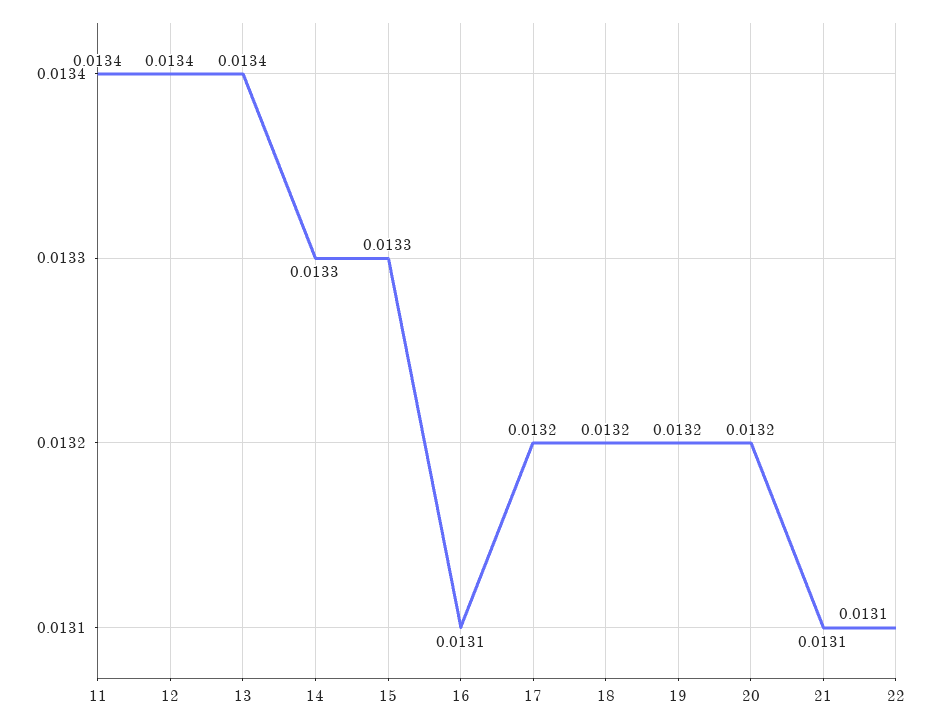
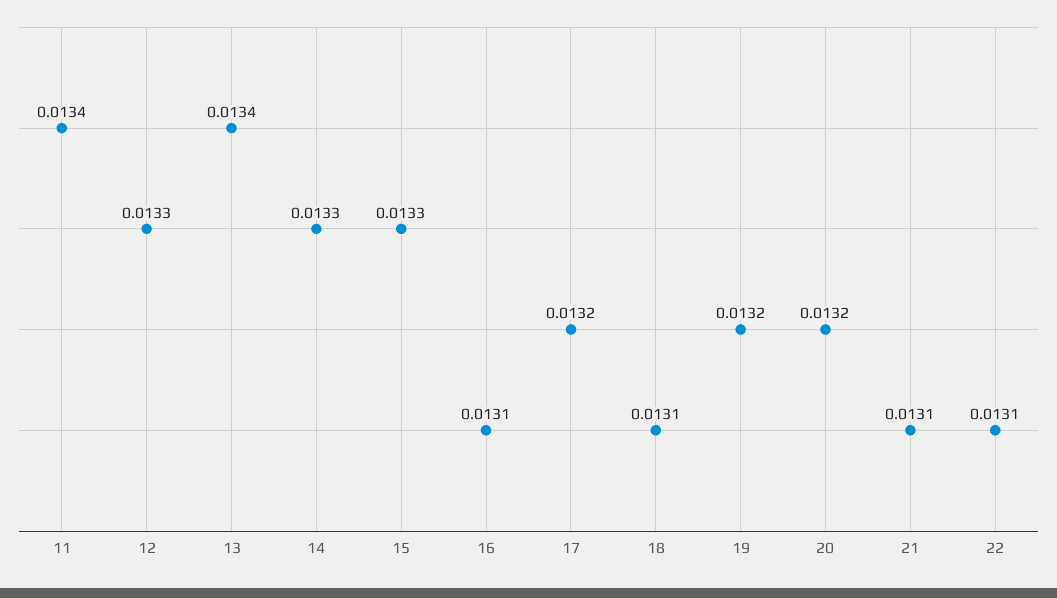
12: 0.0134 -> 0.0133
18: 0.0132 -> 0.0131

